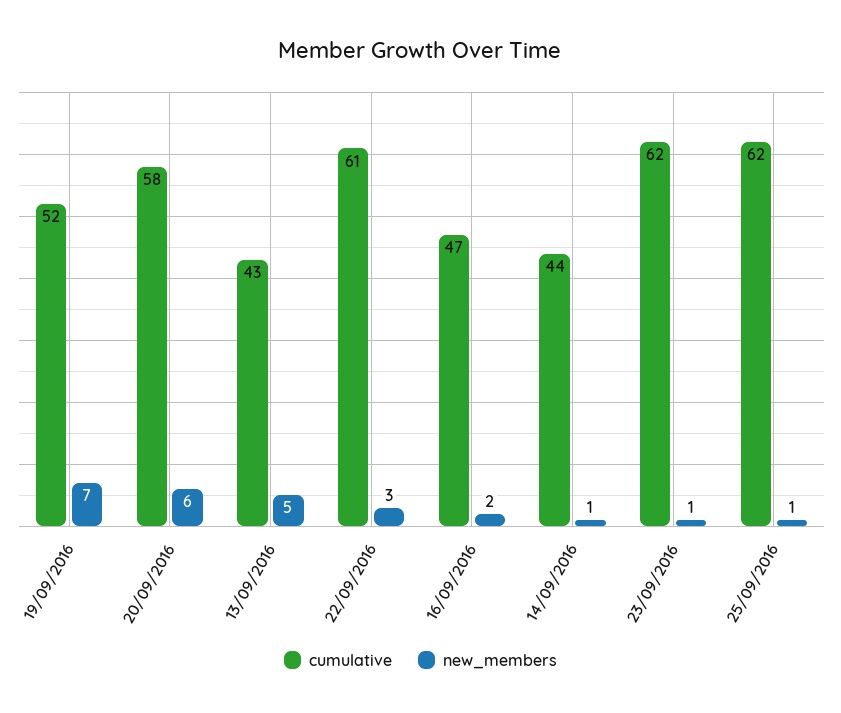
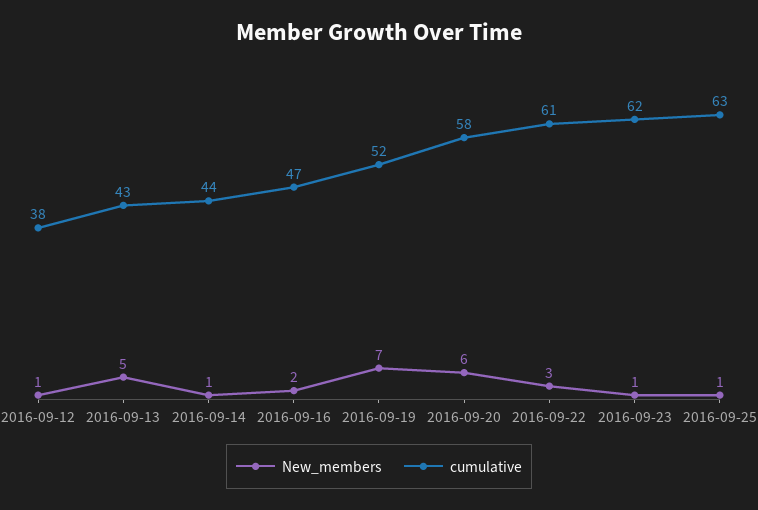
cumulative, 25/09/2016: 62 -> 63
new_members, 2016-09-12: none -> 1
cumulative, 2016-09-12: none -> 38

